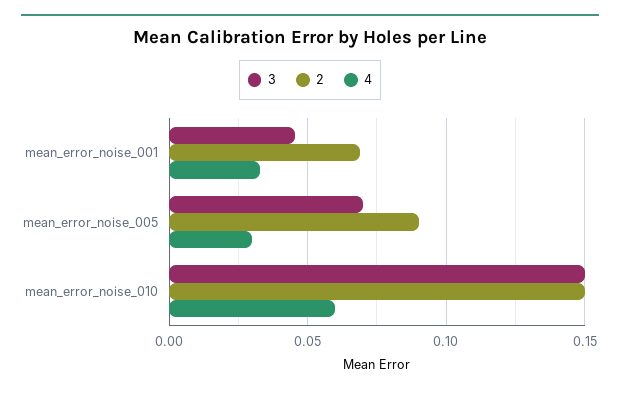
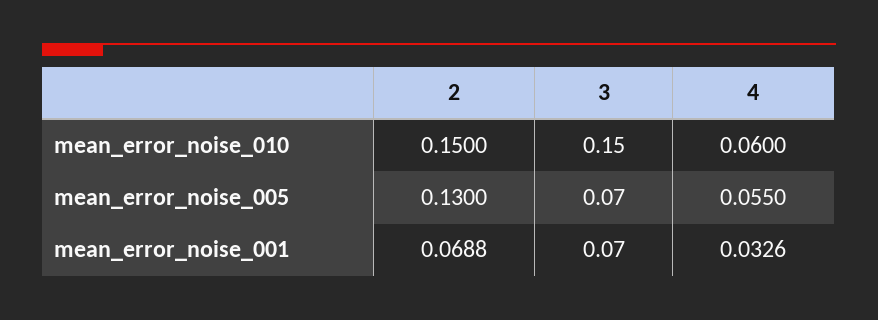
3, mean_error_noise_001: 0.045 -> 0.07
2, mean_error_noise_005: 0.09 -> 0.13
4, mean_error_noise_005: 0.03 -> 0.055

